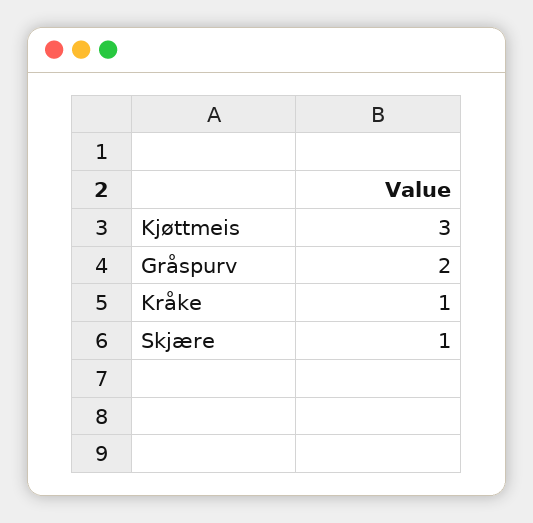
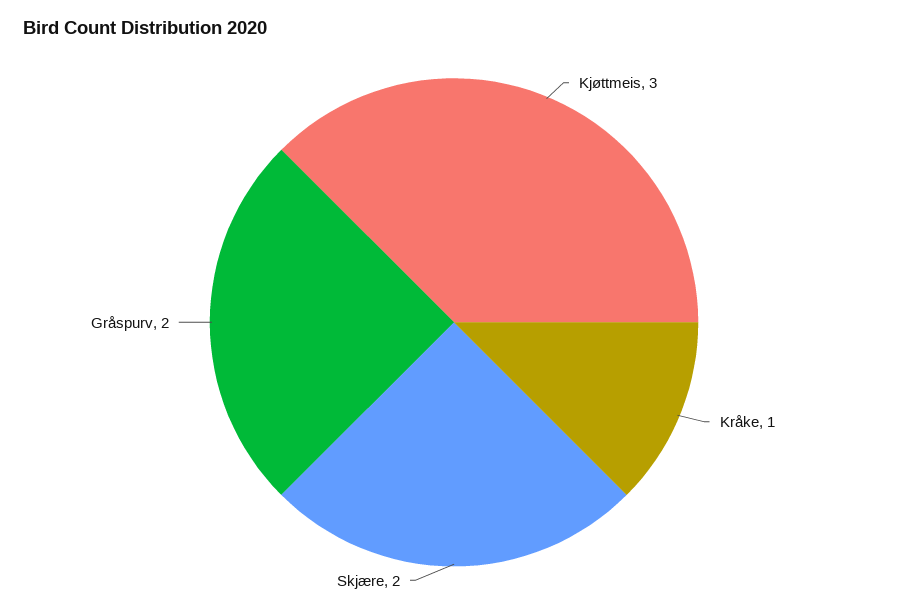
Skjære: 1 -> 2

